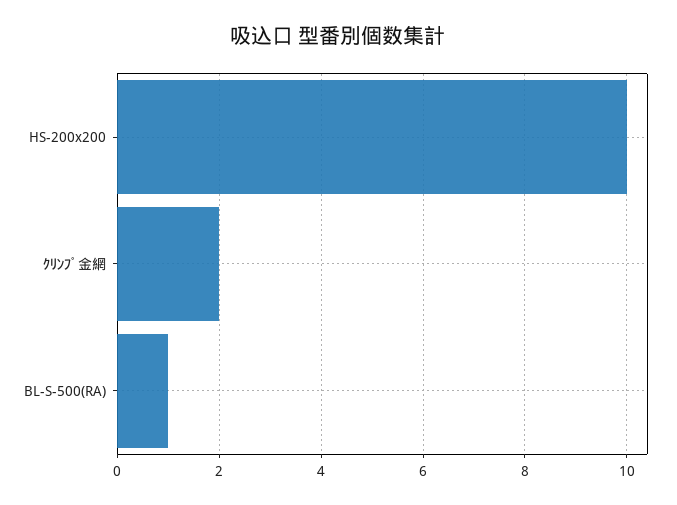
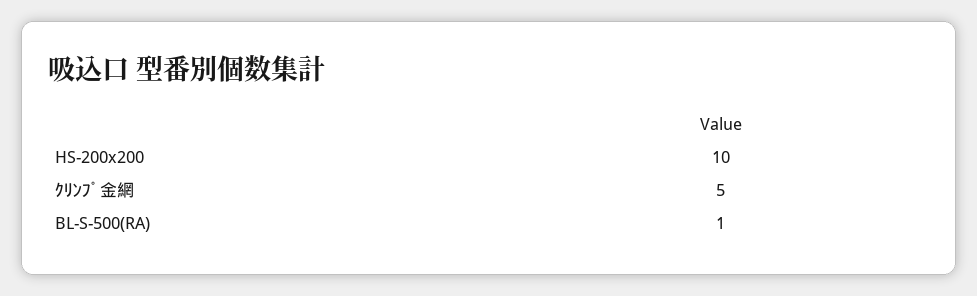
ｸﾘﾝﾌﾟ金網: 2 -> 5

